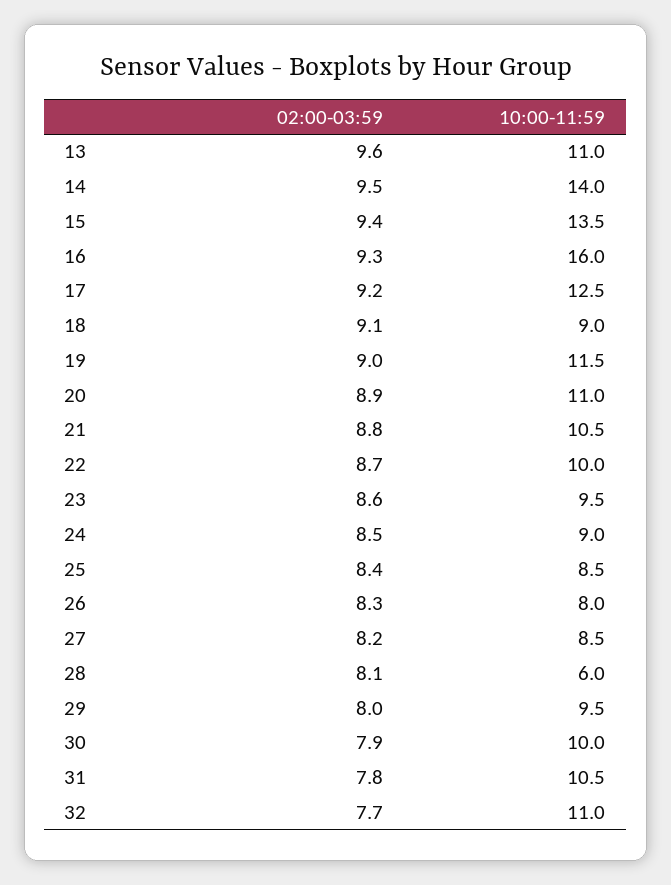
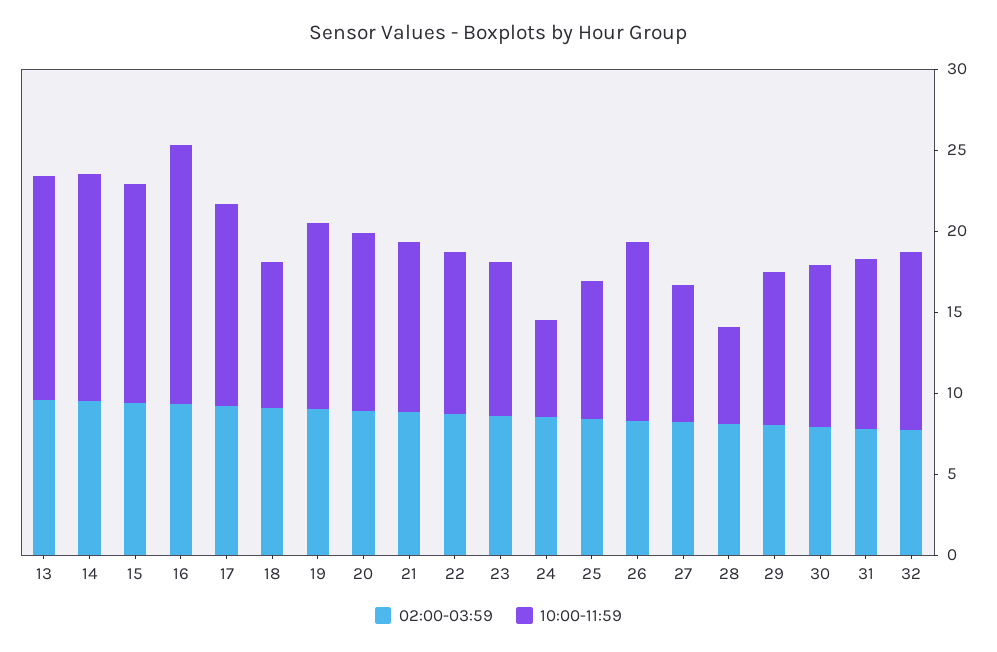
10:00-11:59, 13: 11 -> 14
10:00-11:59, 24: 9 -> 6
10:00-11:59, 26: 8 -> 11

